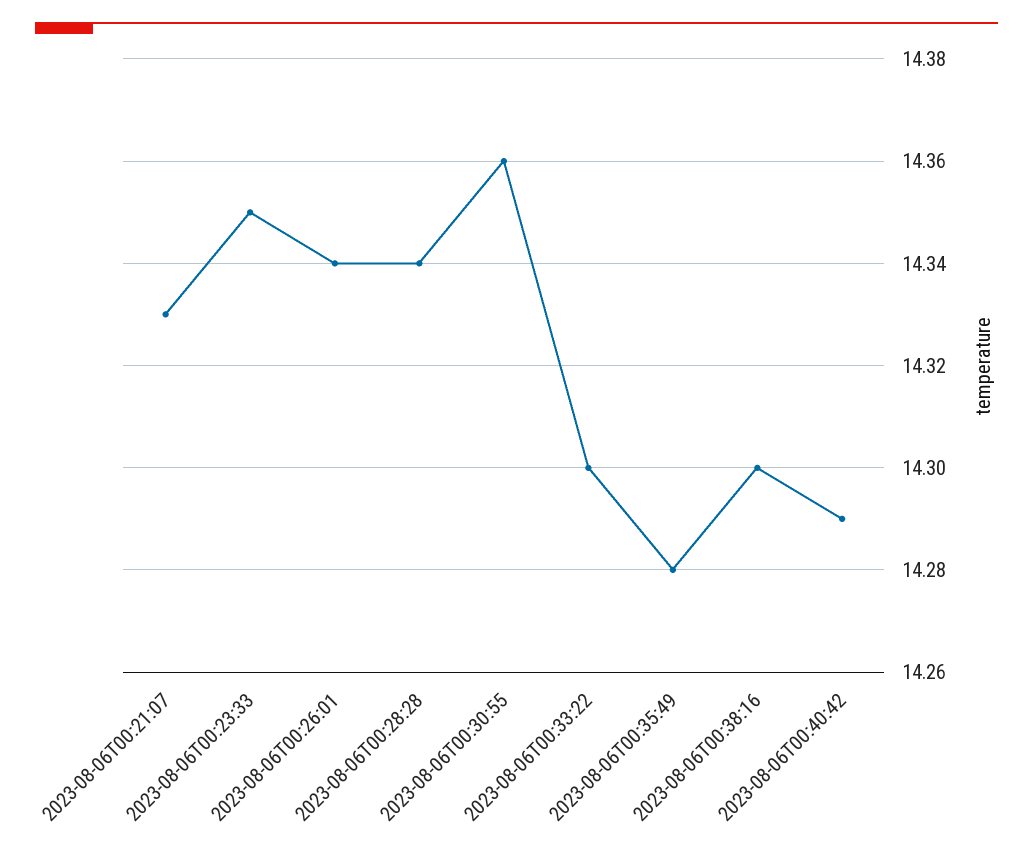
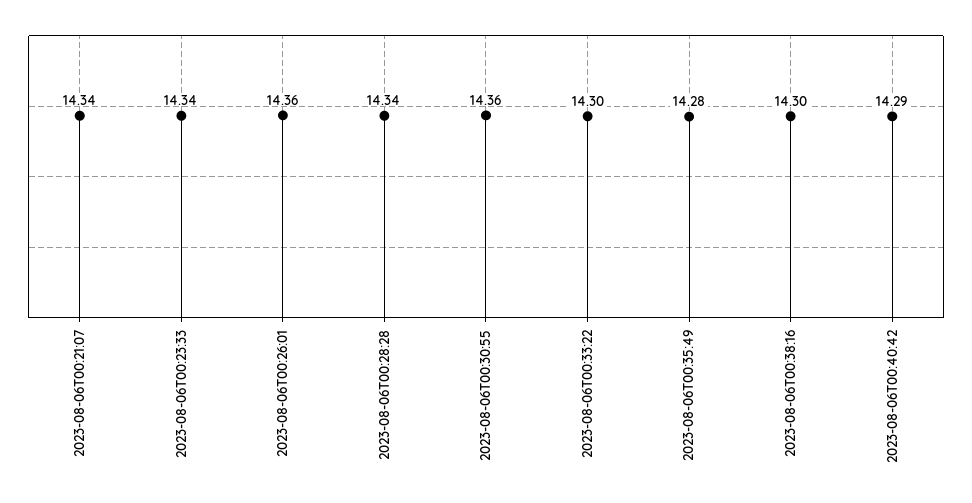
2023-08-06T00:21:07: 14.33 -> 14.34
2023-08-06T00:23:33: 14.35 -> 14.34
2023-08-06T00:26:01: 14.34 -> 14.36

